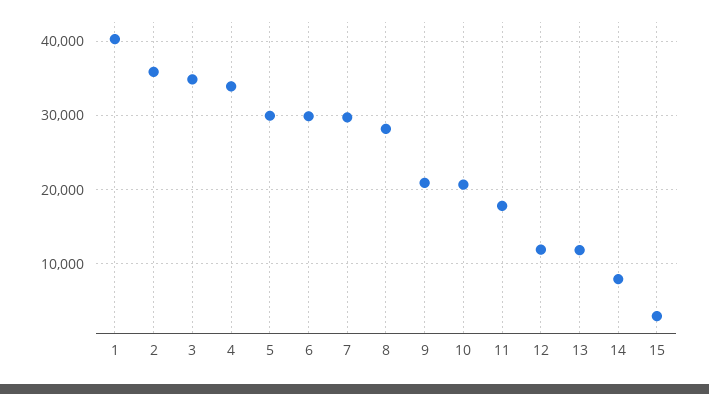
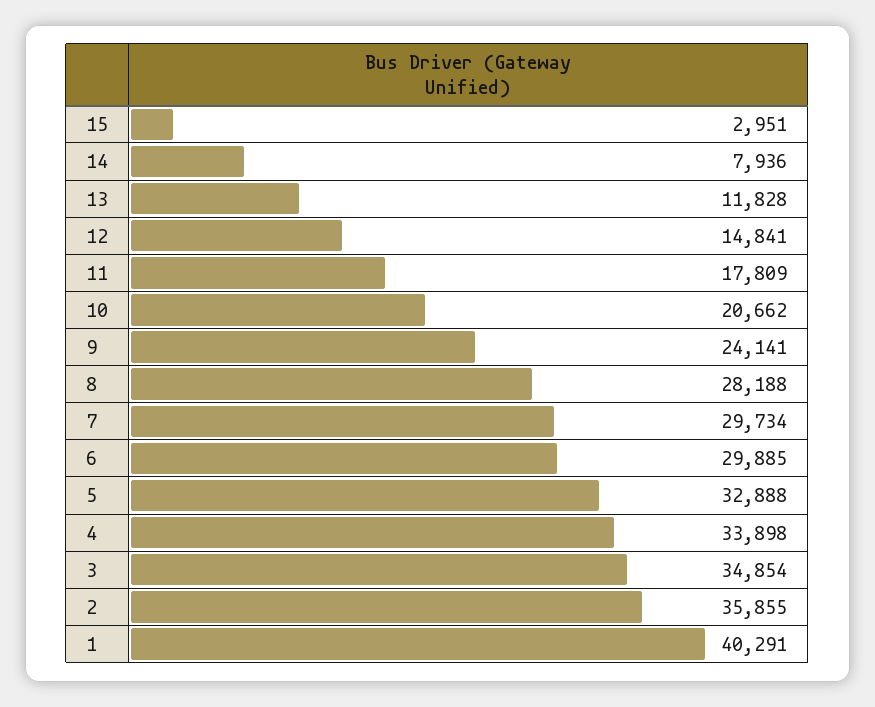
5: 30000 -> 32888
9: 21000 -> 24141
12: 12000 -> 14841

